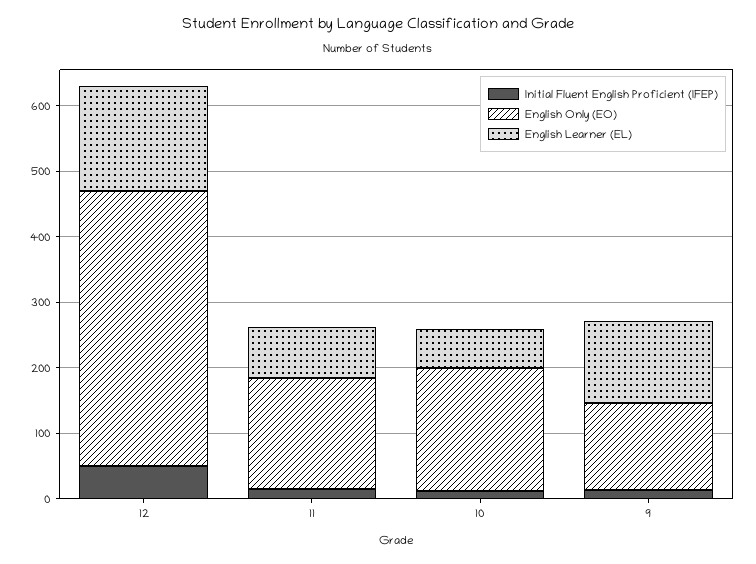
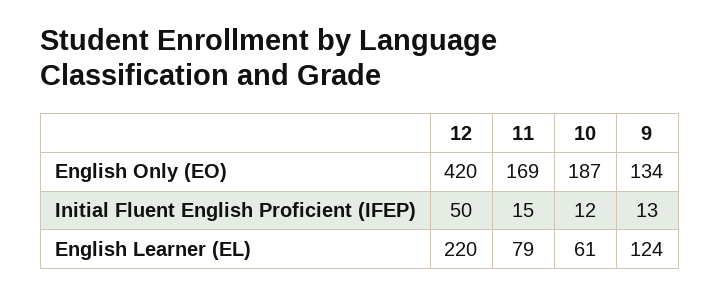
English Learner (EL), 12: 160 -> 220

